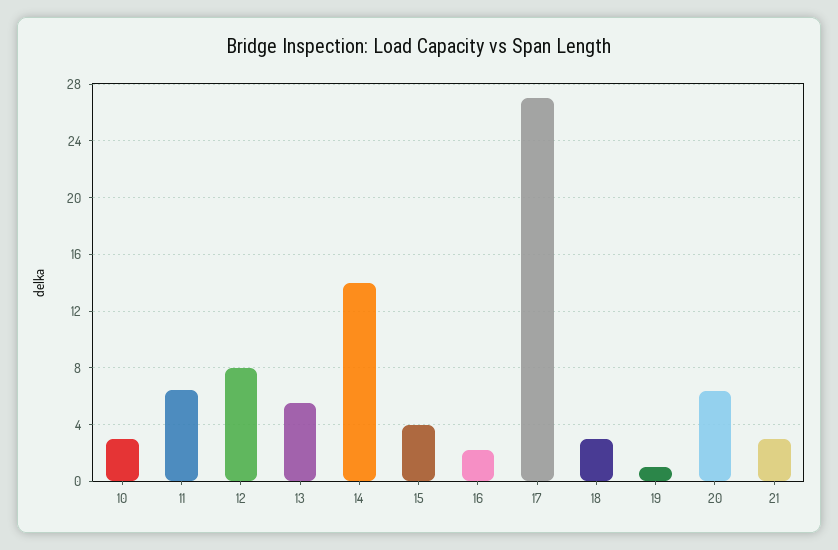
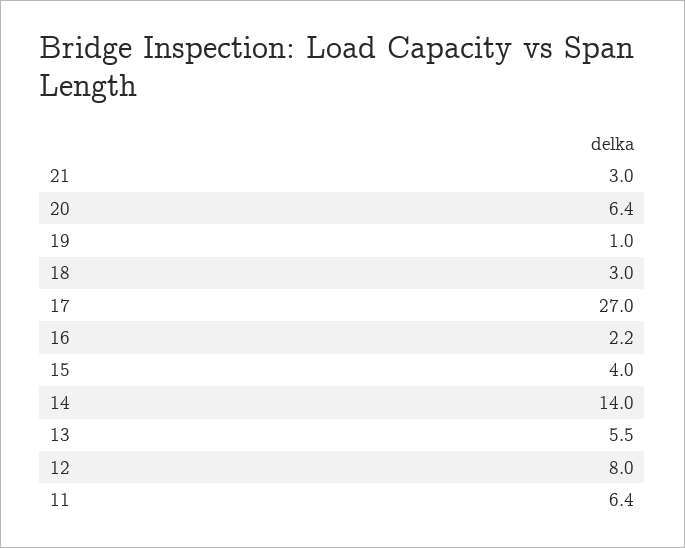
10: 3 -> none

